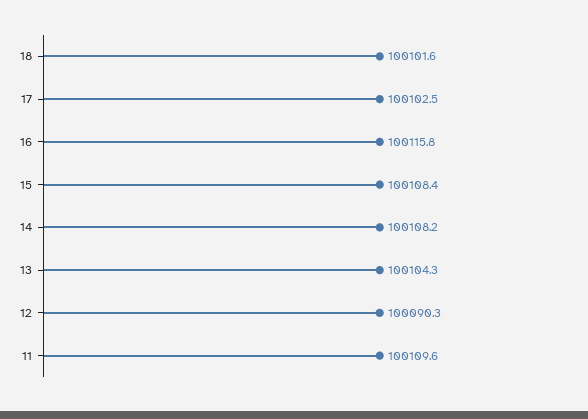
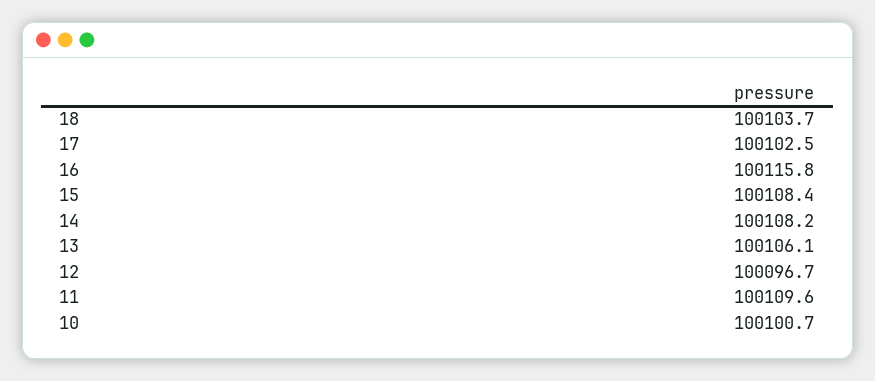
18: 100101.6 -> 100103.7
13: 100104.3 -> 100106.1
12: 100090.3 -> 100096.7
10: none -> 100100.7

